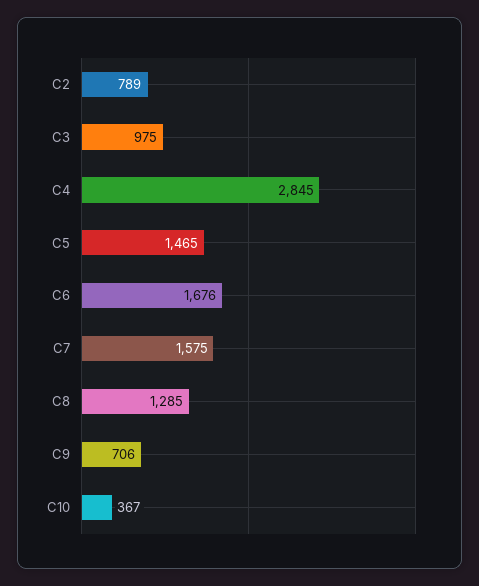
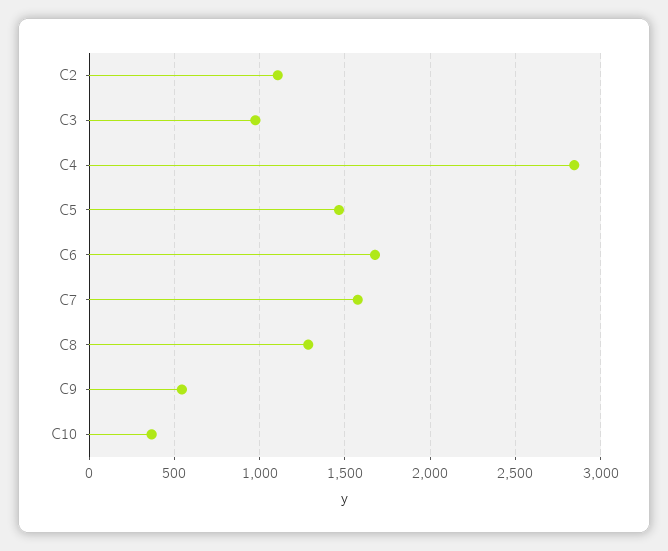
C2: 789 -> 1100
C9: 706 -> 550

